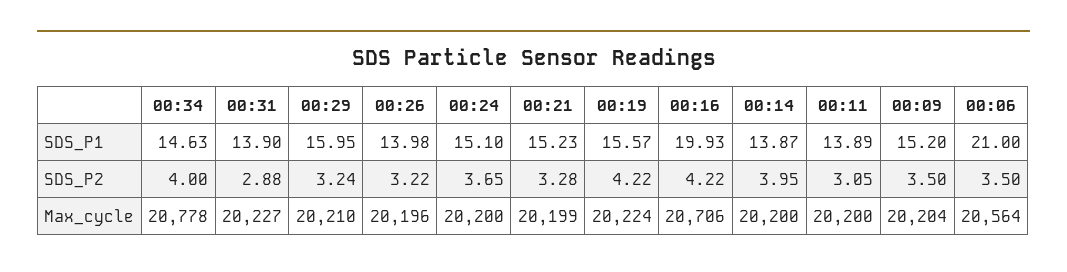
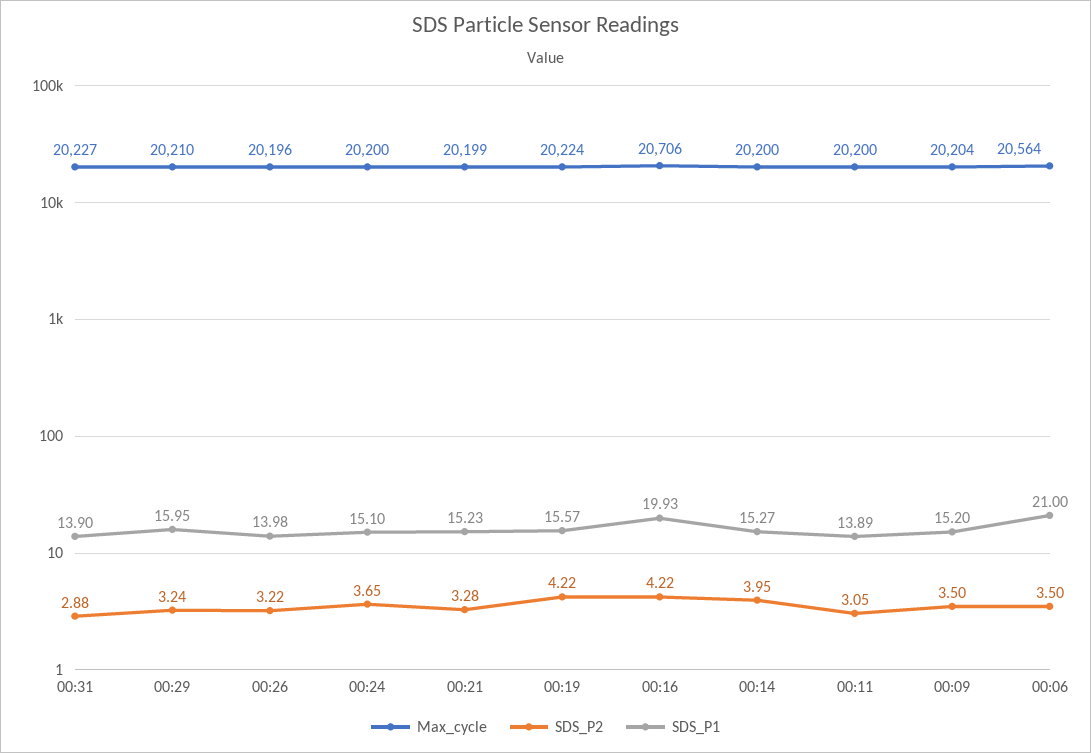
SDS_P1, 00:34: 14.63 -> none
SDS_P1, 00:14: 13.87 -> 15.27
SDS_P2, 00:34: 4 -> none
Max_cycle, 00:34: 20778 -> none

